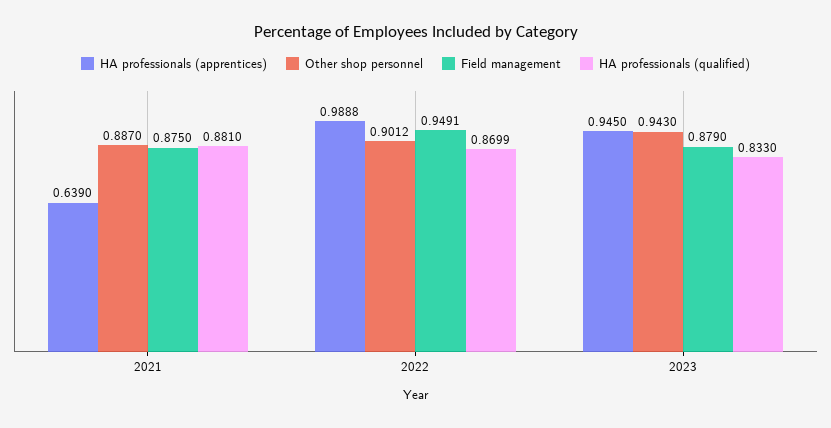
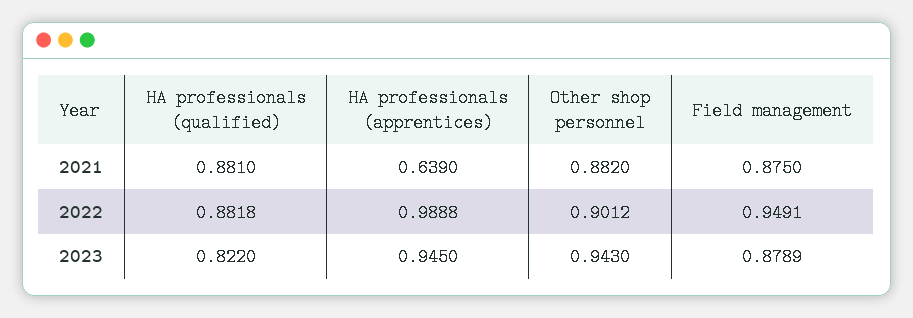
Other shop personnel, 2021: 0.887 -> 0.882
HA professionals (qualified), 2022: 0.8699 -> 0.8818
Field management, 2023: 0.879 -> 0.8789
HA professionals (qualified), 2023: 0.833 -> 0.822

